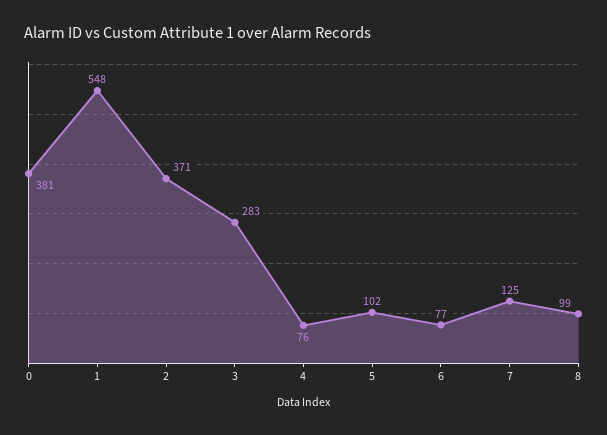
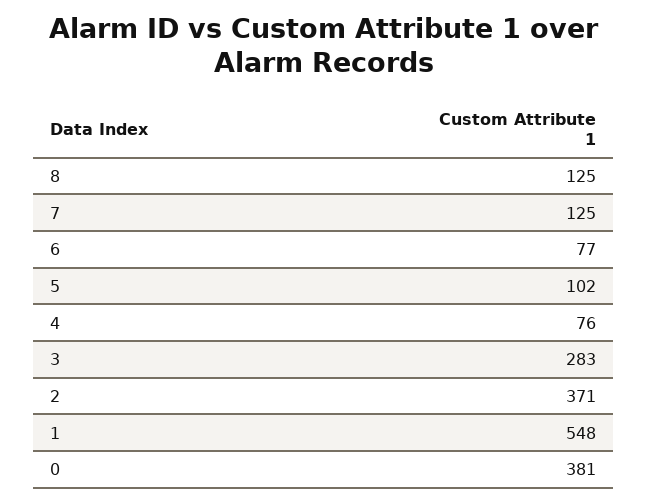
8: 99 -> 125

